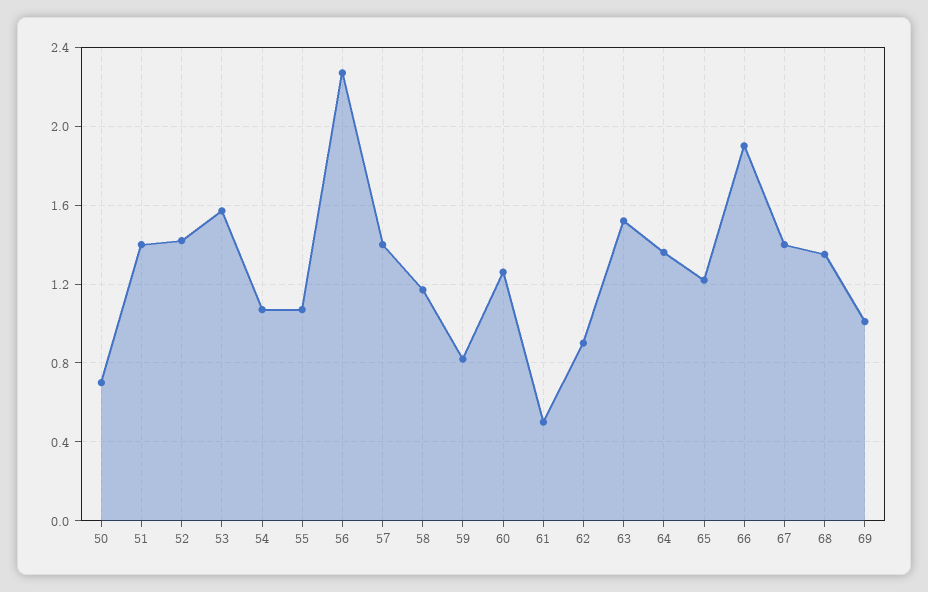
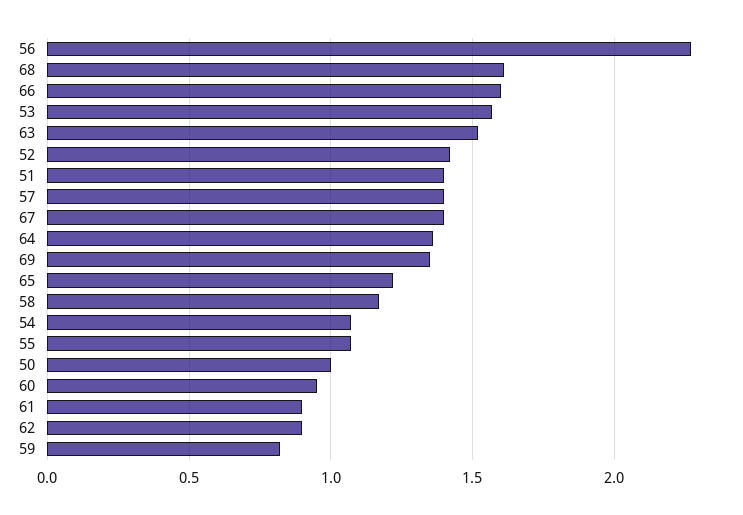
50: 0.7 -> 1
60: 1.25 -> 0.95
61: 0.5 -> 0.9
66: 1.9 -> 1.6
68: 1.35 -> 1.6
69: 1 -> 1.35

